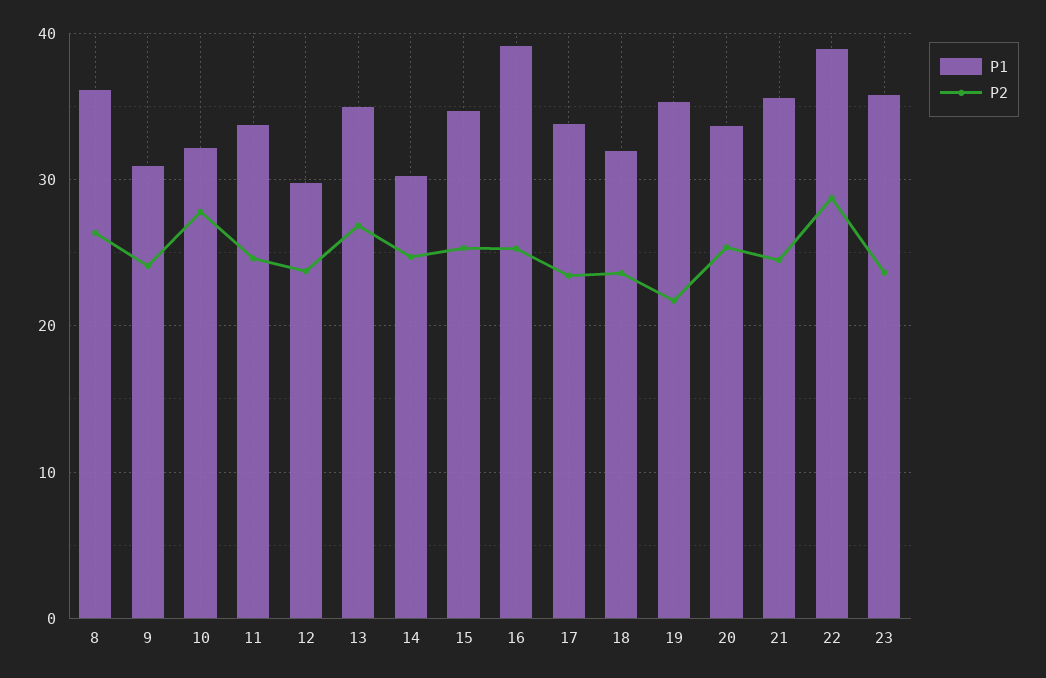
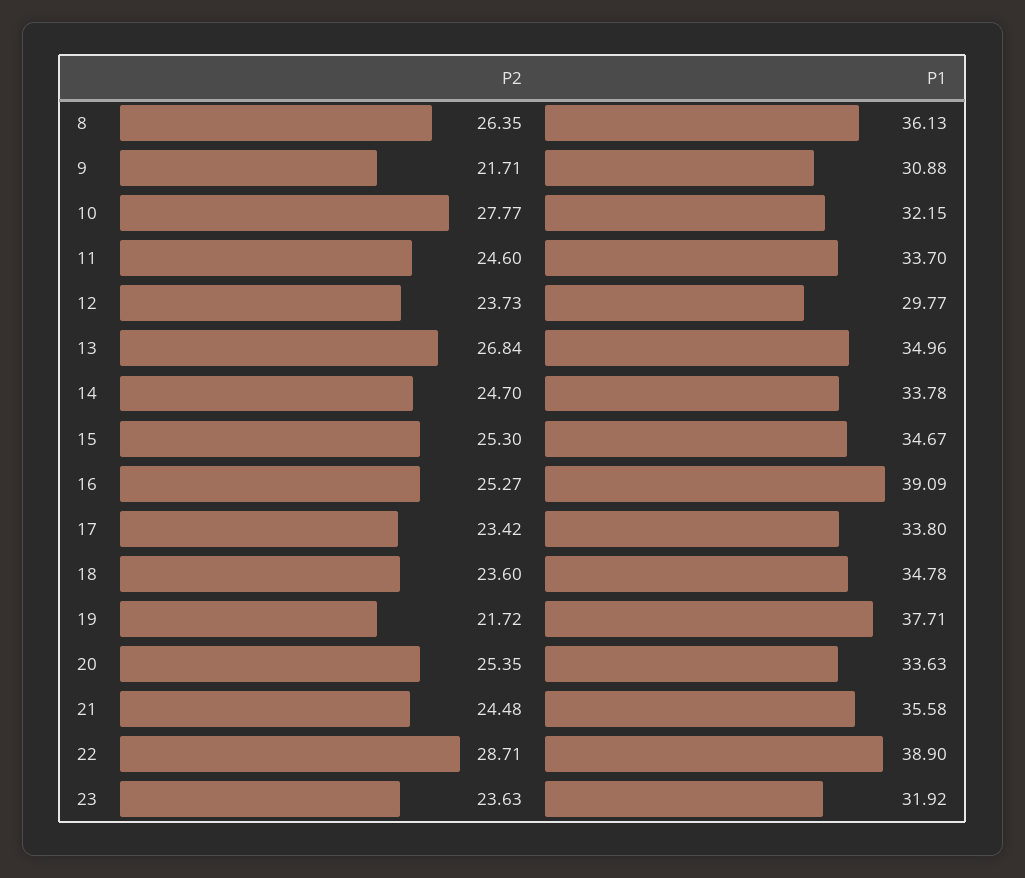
P2, 9: 24 -> 21.71
P1, 14: 30 -> 33.78
P1, 18: 32 -> 34.78
P1, 19: 35 -> 37.71
P1, 23: 36 -> 31.92

